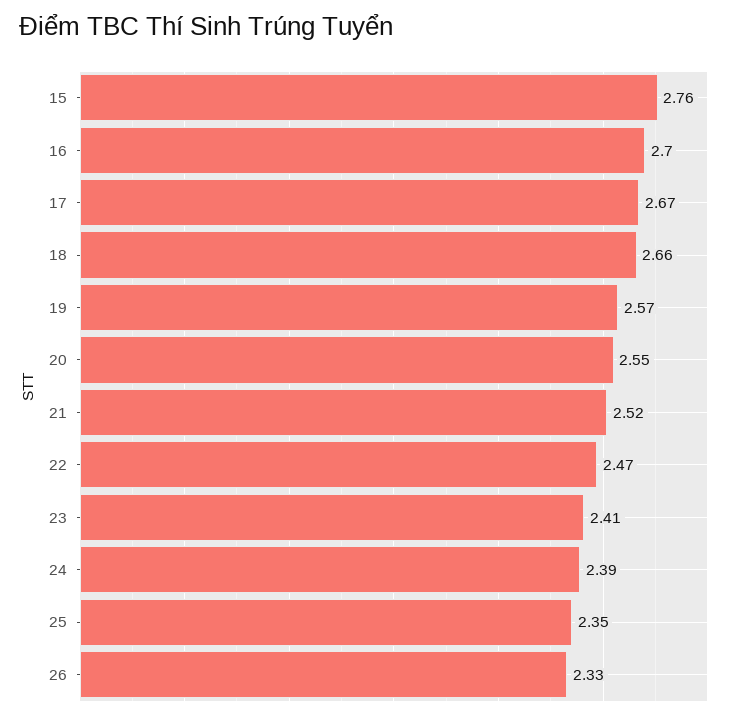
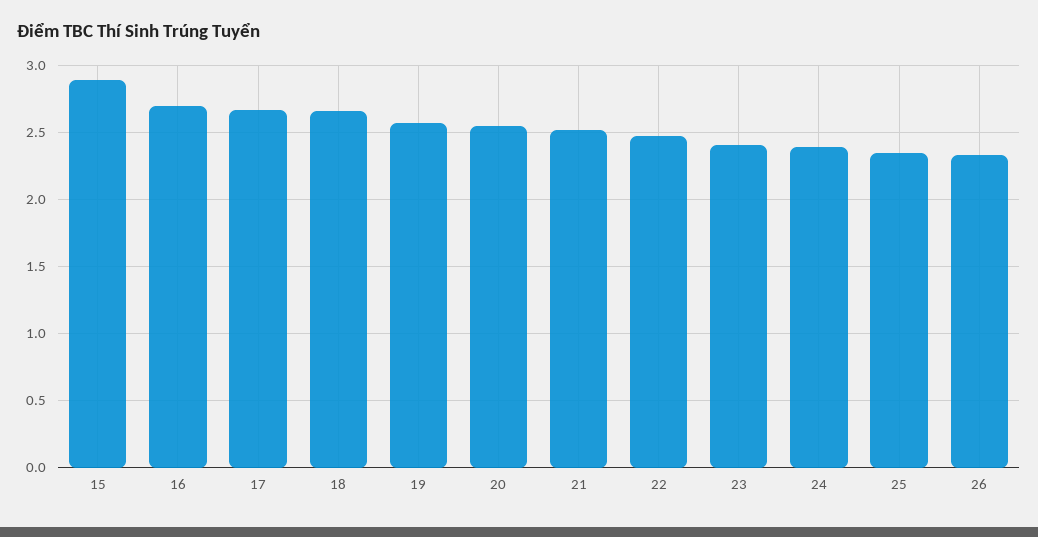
15: 2.76 -> 2.9

